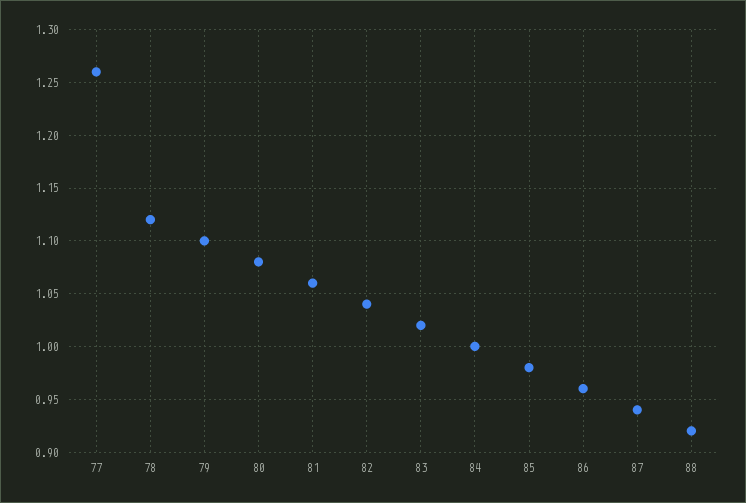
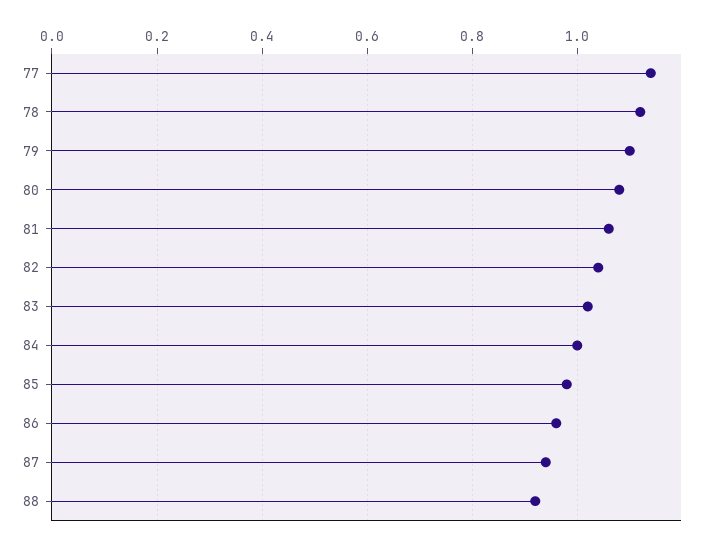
77: 1.26 -> 1.15

